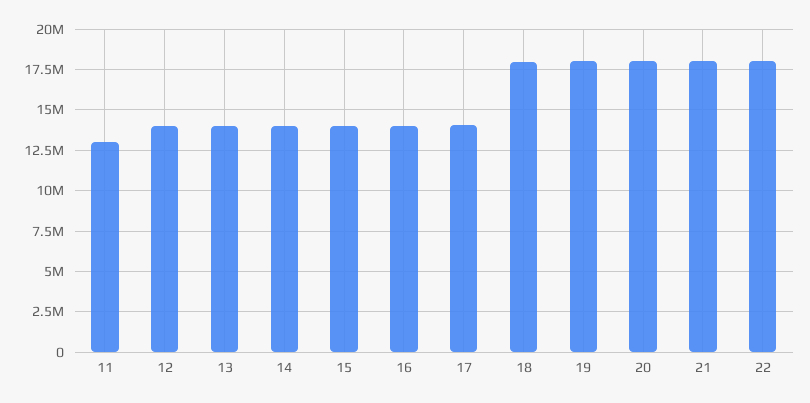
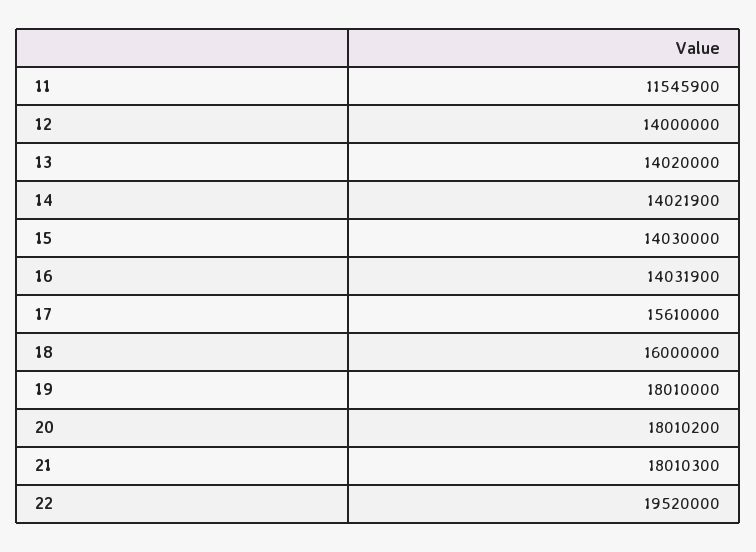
11: 13000000 -> 11545900
17: 14000000 -> 15610000
18: 18000000 -> 16000000
22: 18000000 -> 19520000

